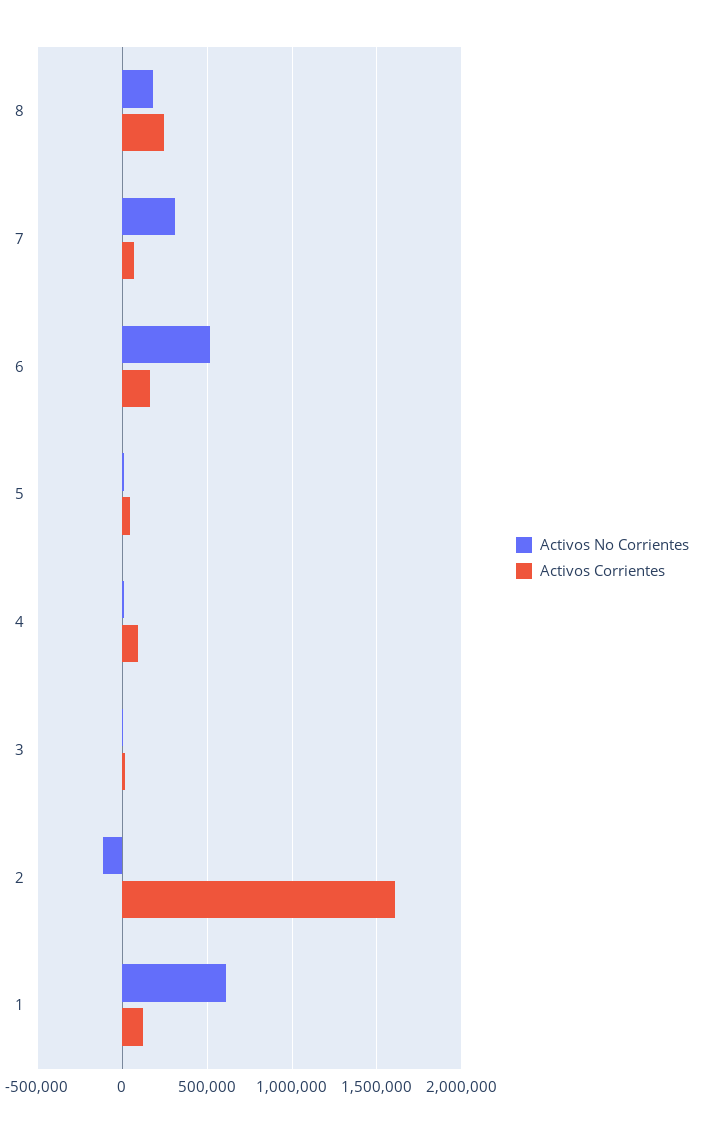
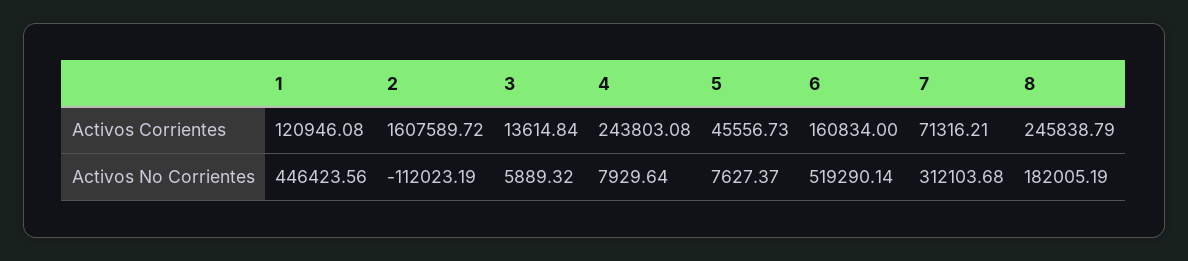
Activos Corrientes, 4: 100000 -> 243803.08
Activos No Corrientes, 1: 600000 -> 446423.56

